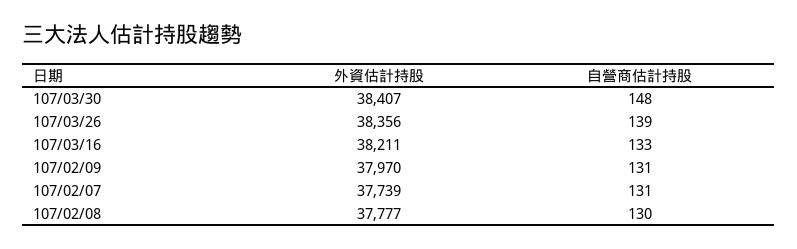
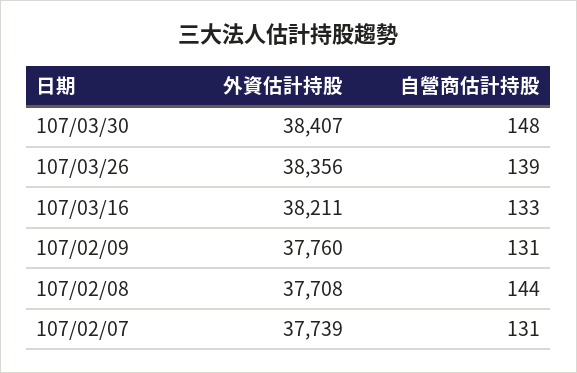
外資估計持股, 107/02/09: 37970 -> 37760
外資估計持股, 107/02/08: 37777 -> 37708
自營商估計持股, 107/02/08: 130 -> 144

